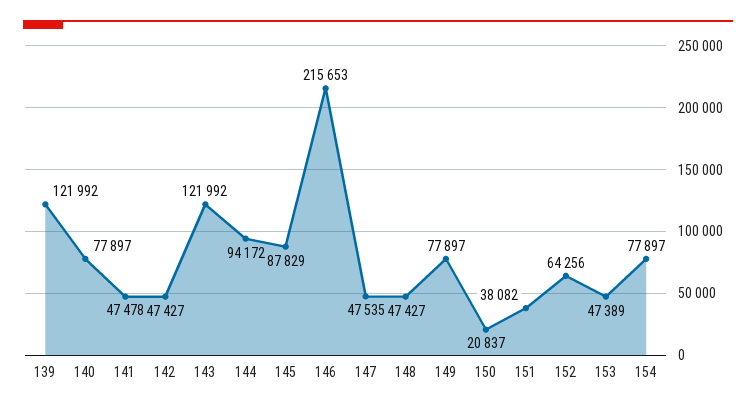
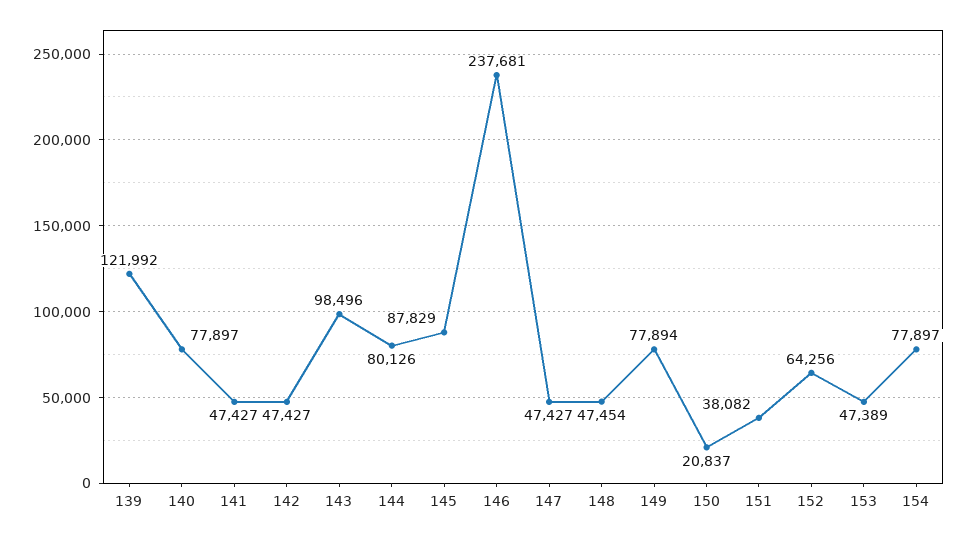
141: 47478 -> 47427
143: 121992 -> 98496
144: 94172 -> 80126
146: 215653 -> 237681
147: 47535 -> 47427
148: 47427 -> 47454
149: 77897 -> 77894

